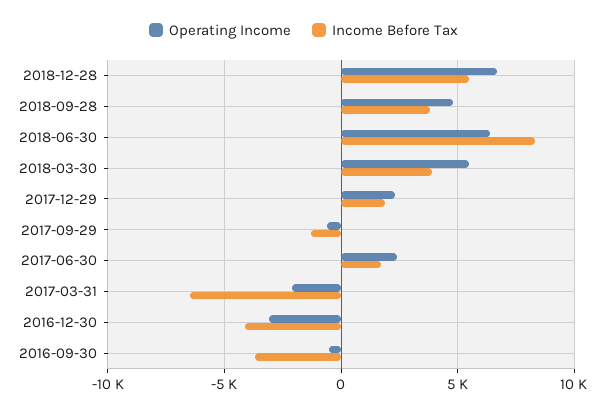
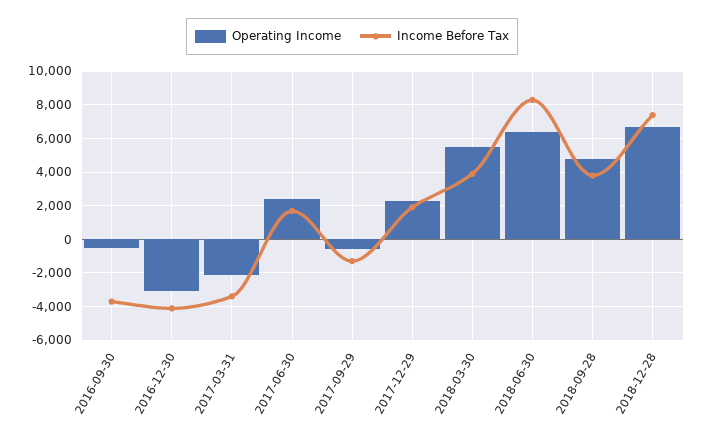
Income Before Tax, 2018-12-28: 5500 -> 7500
Income Before Tax, 2017-03-31: -6500 -> -3500

